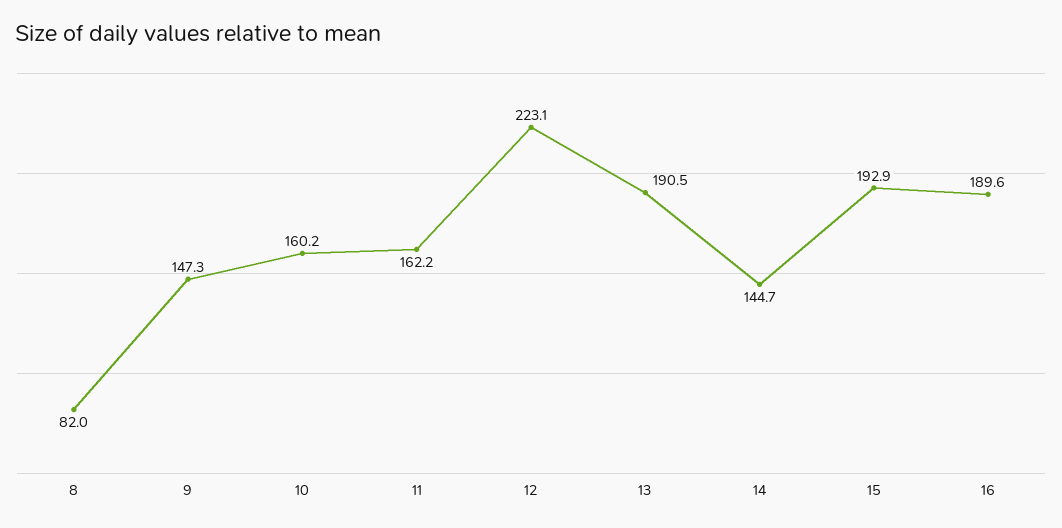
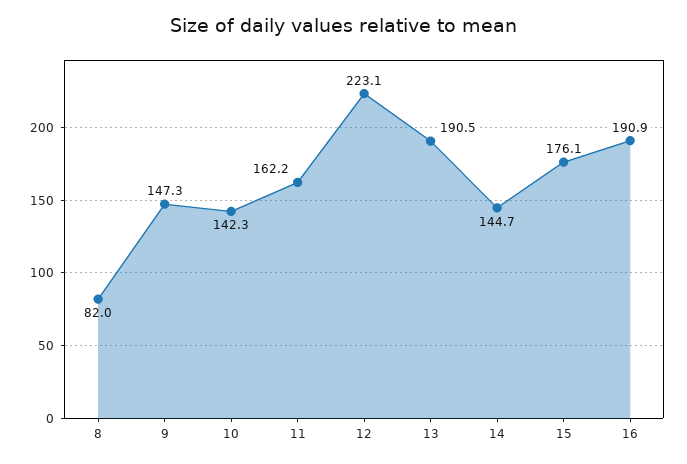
10: 160.2 -> 142.3
15: 192.9 -> 176.1
16: 189.6 -> 190.9

